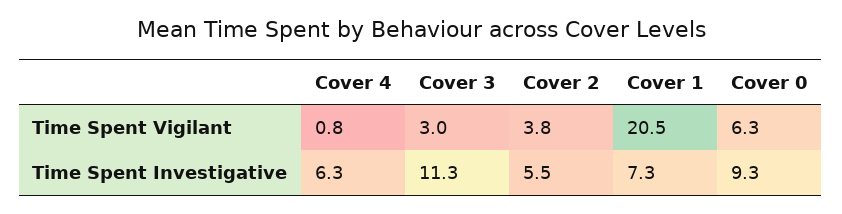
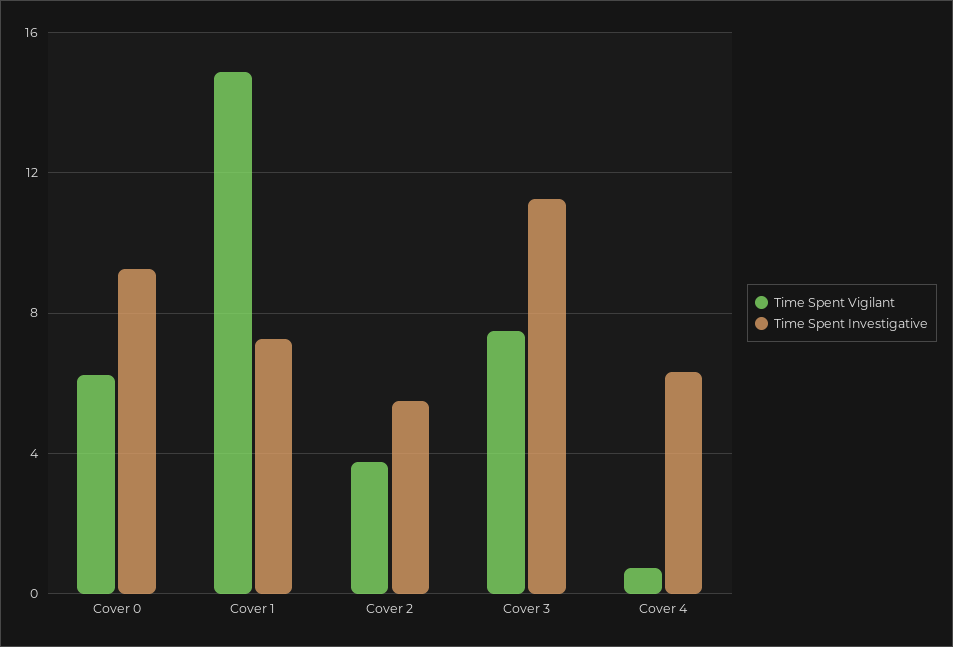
Time Spent Vigilant, Cover 3: 3 -> 7.5
Time Spent Vigilant, Cover 1: 20.5 -> 15

